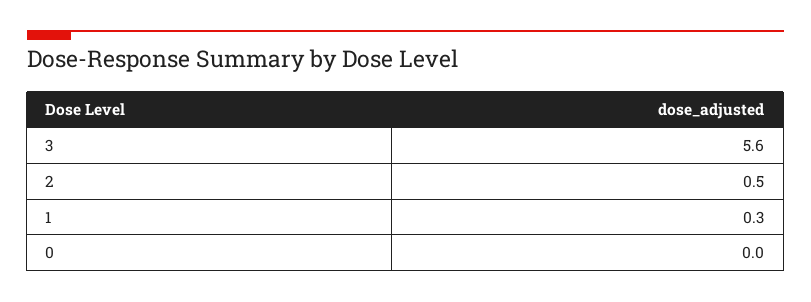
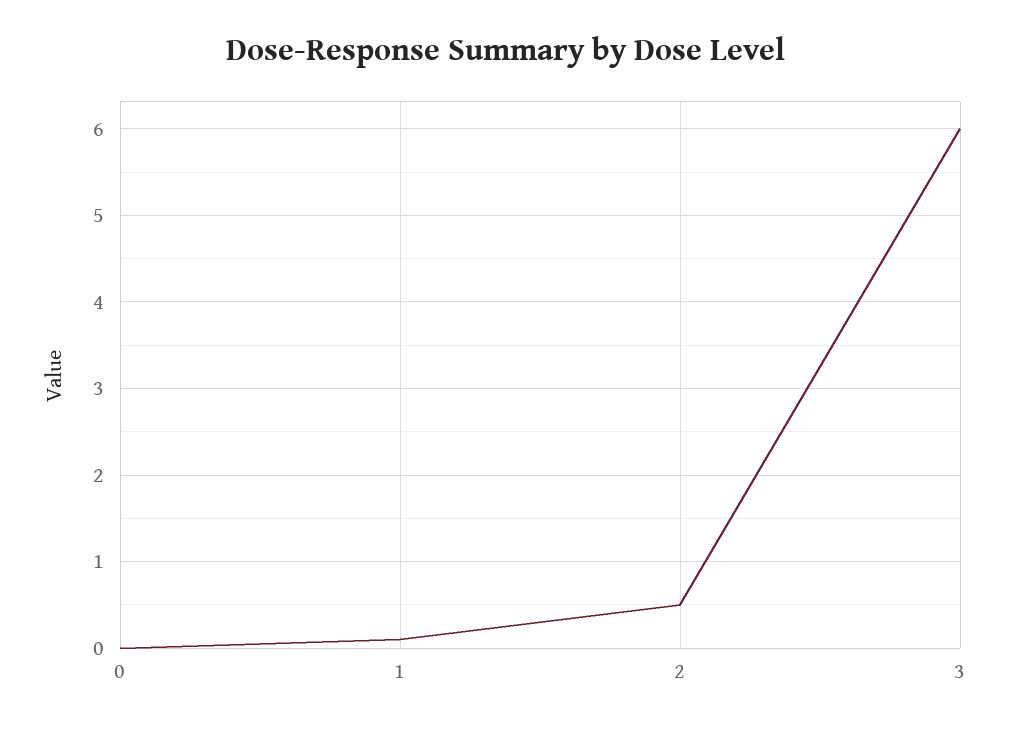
3: 5.6 -> 6
1: 0.3 -> 0.1

